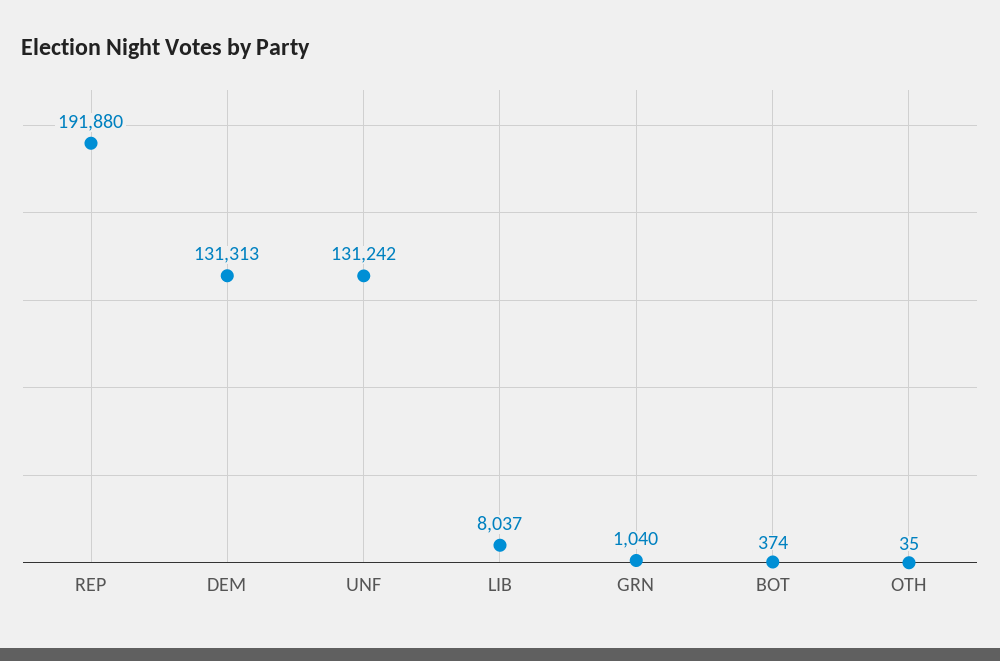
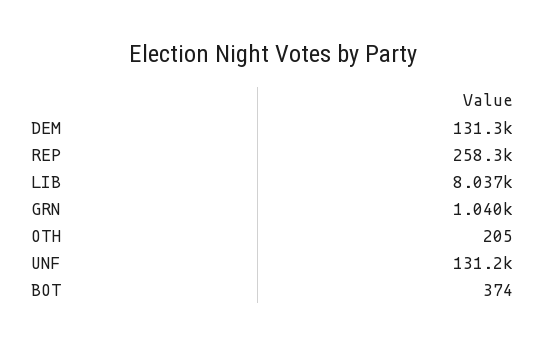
REP: 191880 -> 258300
OTH: 35 -> 205

